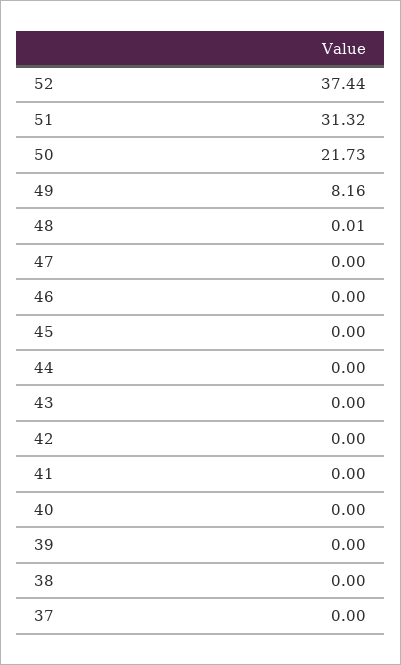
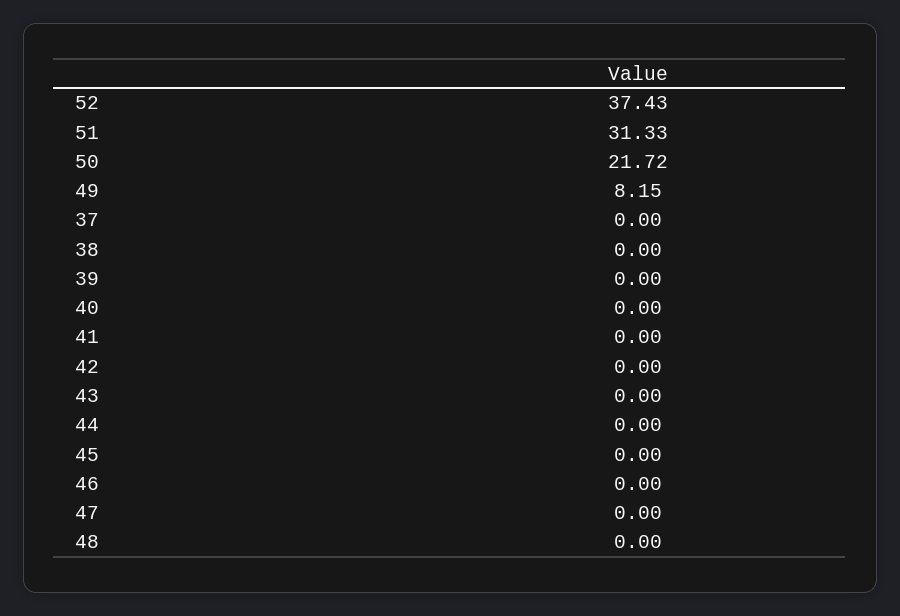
52: 37.44 -> 37.43
51: 31.32 -> 31.33
50: 21.73 -> 21.72
49: 8.16 -> 8.15
48: 0.01 -> 0

